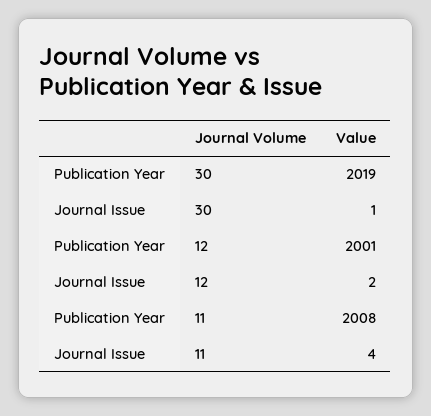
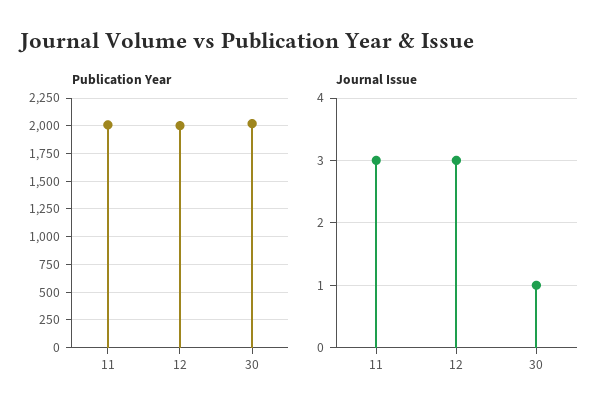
Journal Issue, 12: 2 -> 3
Journal Issue, 11: 4 -> 3

